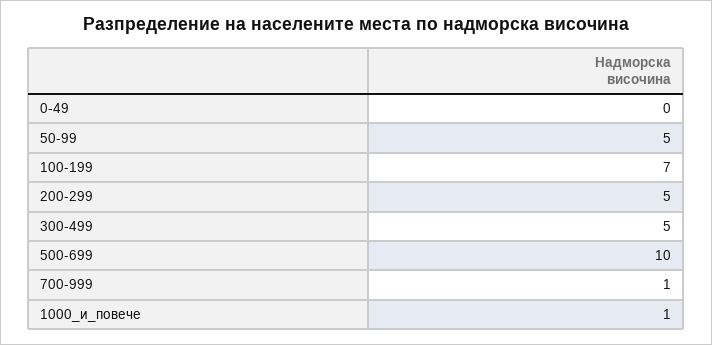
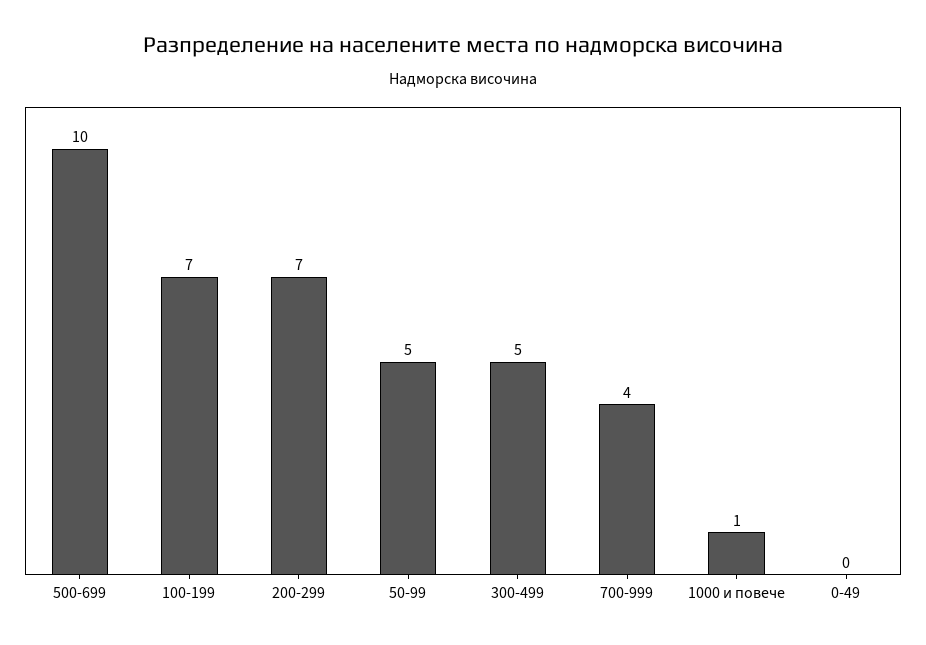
200-299: 5 -> 7
700-999: 1 -> 4

